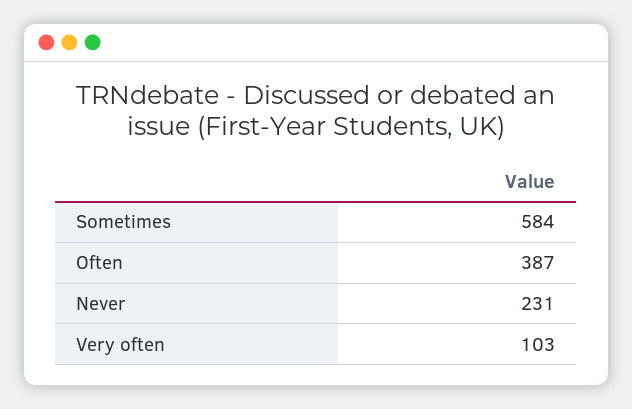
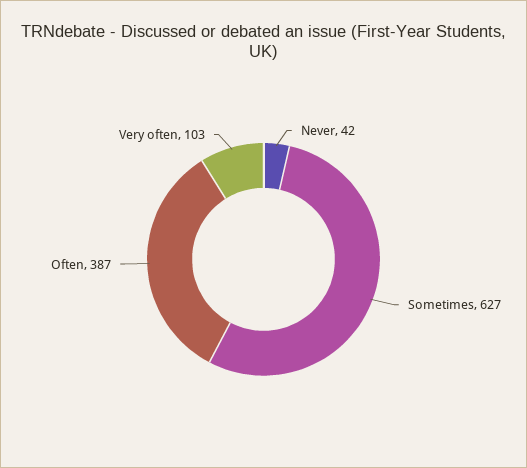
Sometimes: 584 -> 627
Never: 231 -> 42

